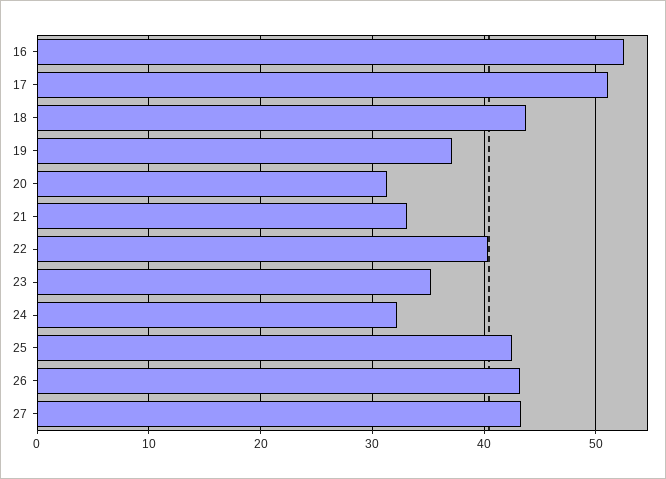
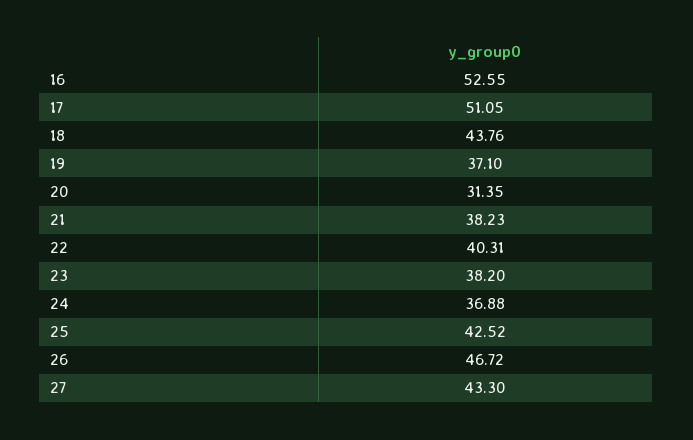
21: 33 -> 38.23
23: 35 -> 38.2
24: 32 -> 36.88
26: 43 -> 46.72

